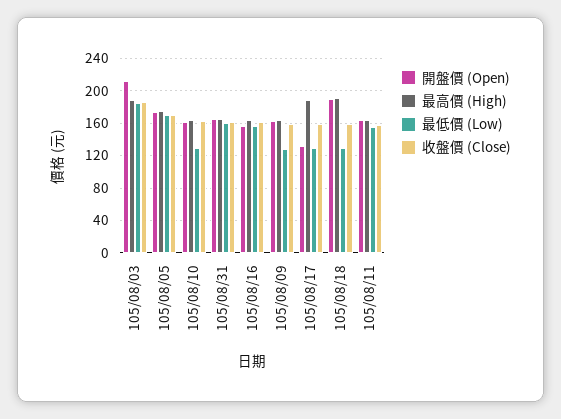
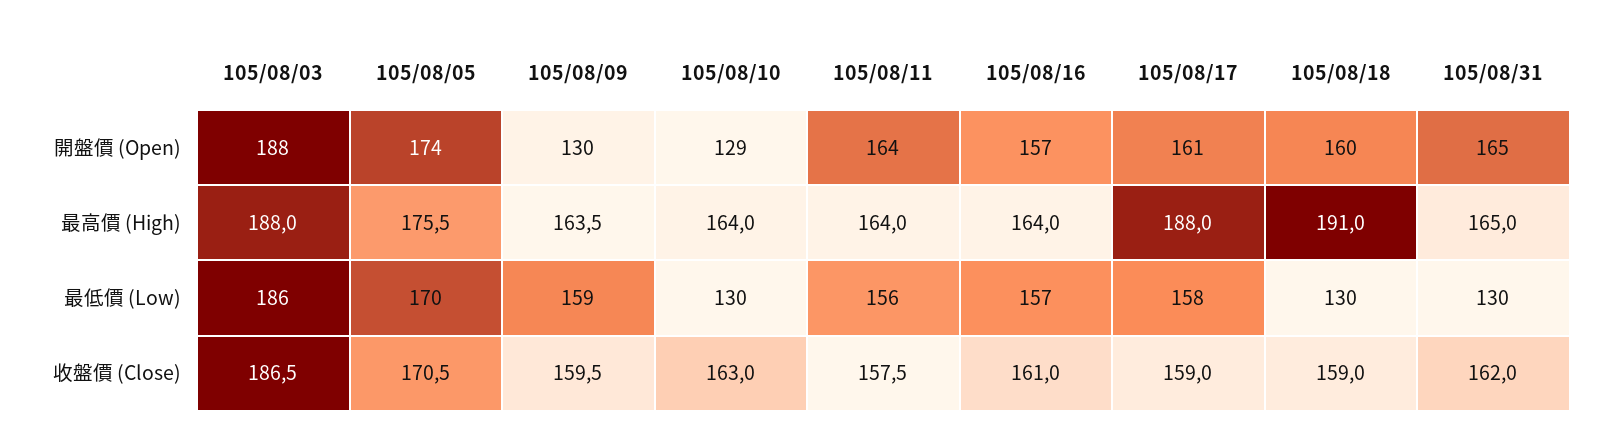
開盤價 (Open), 105/08/03: 210 -> 188
開盤價 (Open), 105/08/10: 160 -> 129
最低價 (Low), 105/08/31: 160 -> 130
開盤價 (Open), 105/08/09: 160 -> 130
最低價 (Low), 105/08/09: 130 -> 159
開盤價 (Open), 105/08/17: 130 -> 161
最低價 (Low), 105/08/17: 130 -> 158
開盤價 (Open), 105/08/18: 190 -> 160

